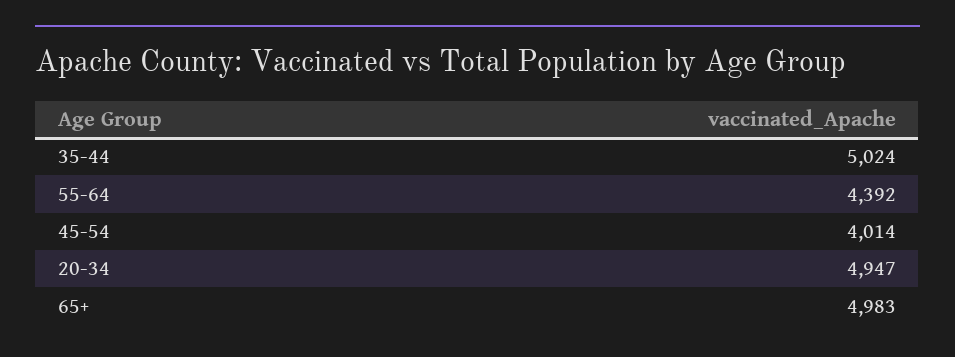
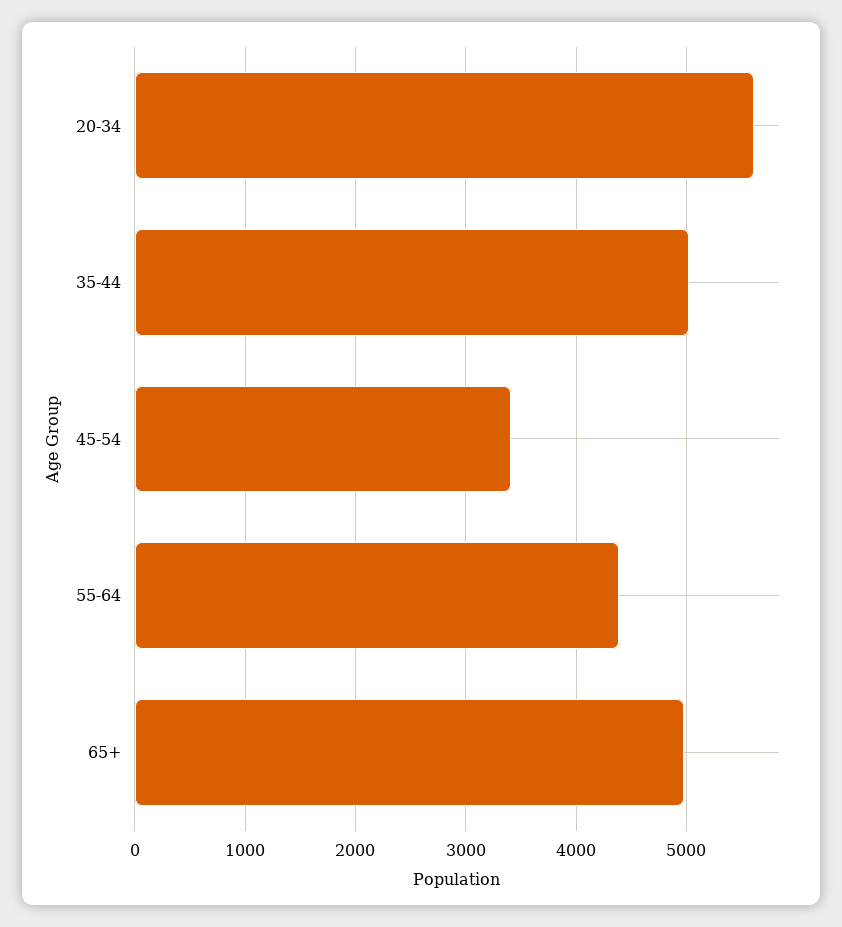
45-54: 4014 -> 3400
20-34: 4947 -> 5600

